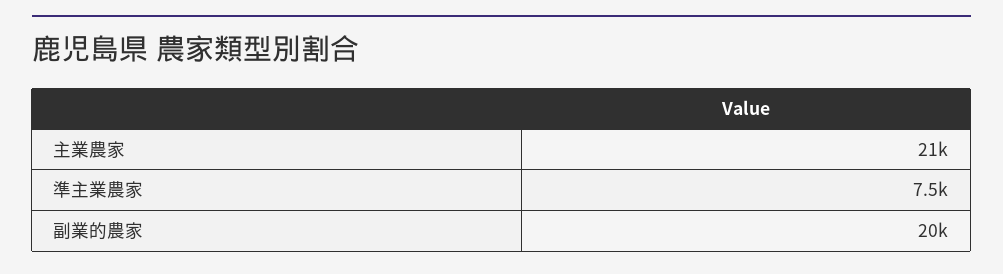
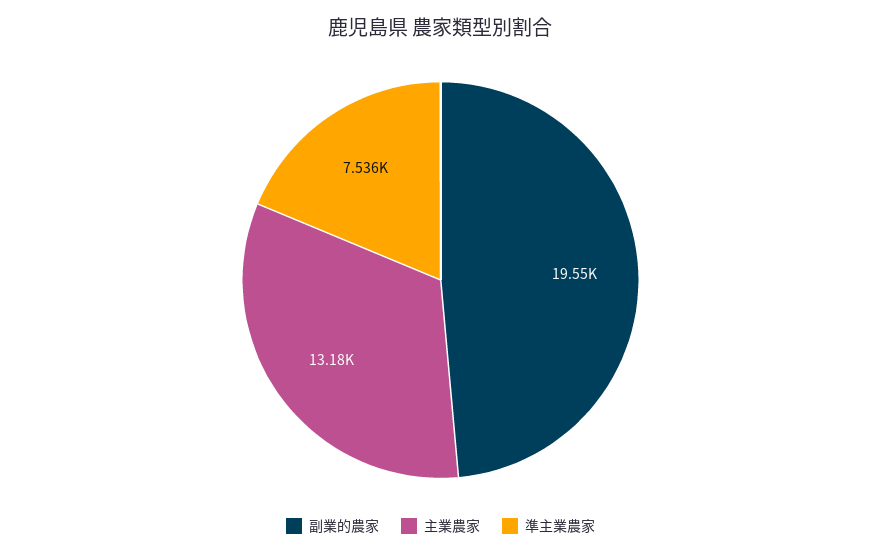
主業農家: 21000 -> 13180

